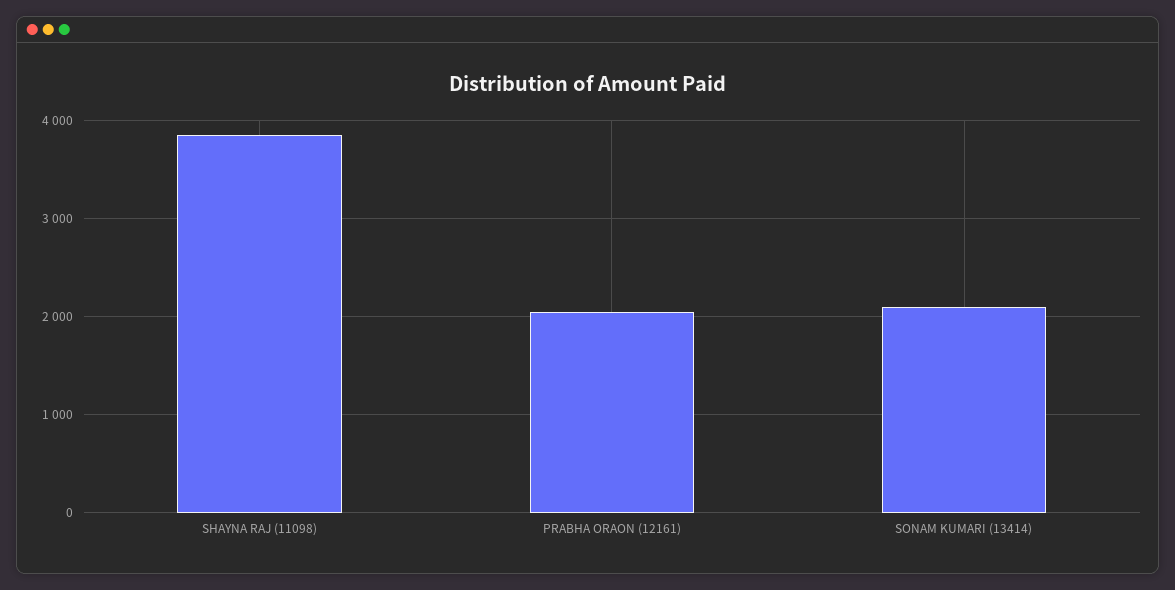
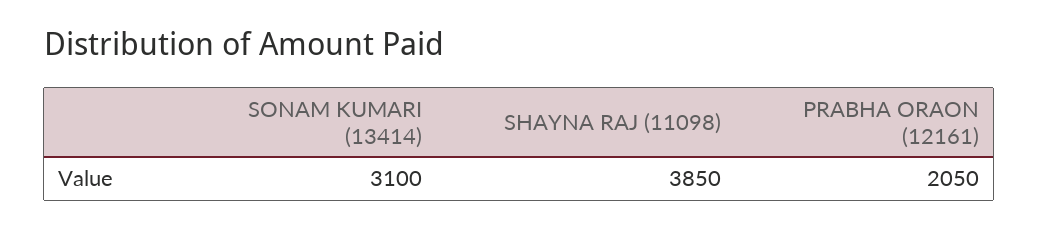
SONAM KUMARI (13414): 2100 -> 3100

